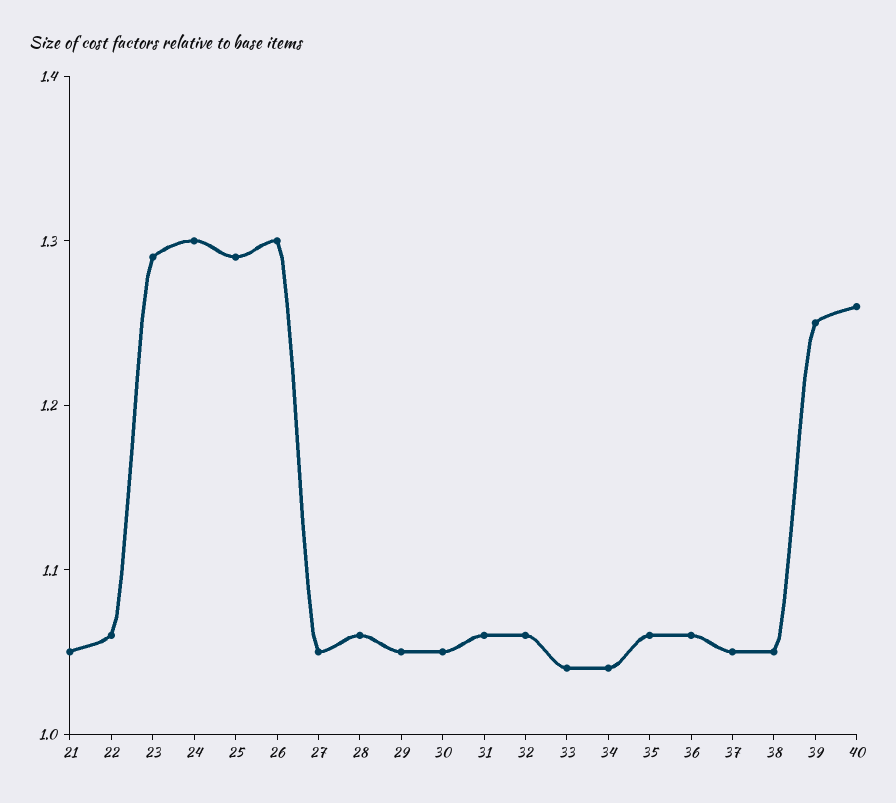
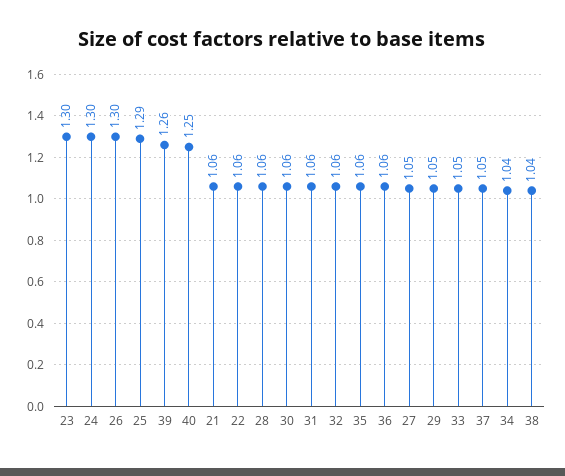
21: 1.05 -> 1.06
23: 1.29 -> 1.3
30: 1.05 -> 1.06
33: 1.04 -> 1.05
38: 1.05 -> 1.04
39: 1.25 -> 1.26
40: 1.26 -> 1.25

